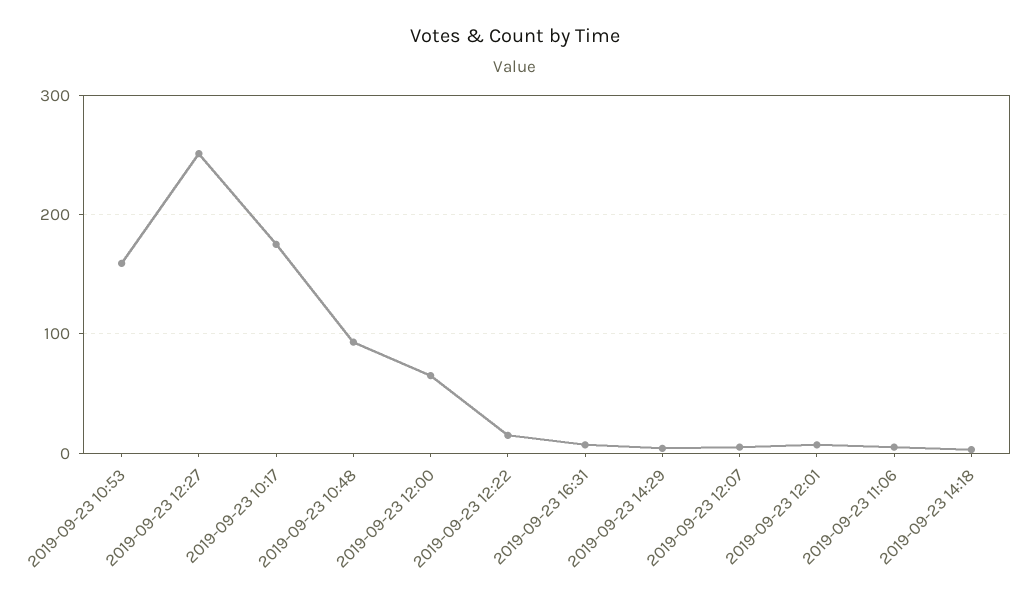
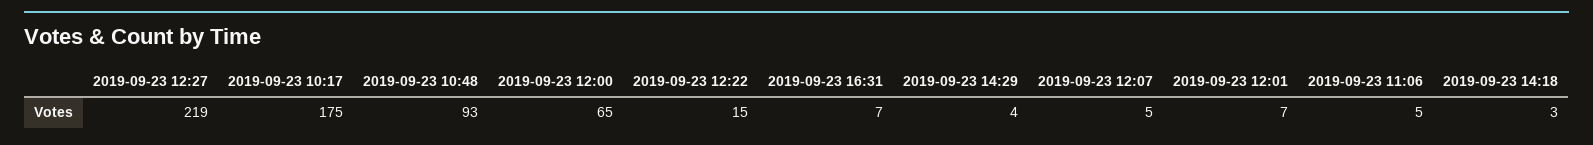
2019-09-23 10:53: 160 -> none
2019-09-23 12:27: 250 -> 219

